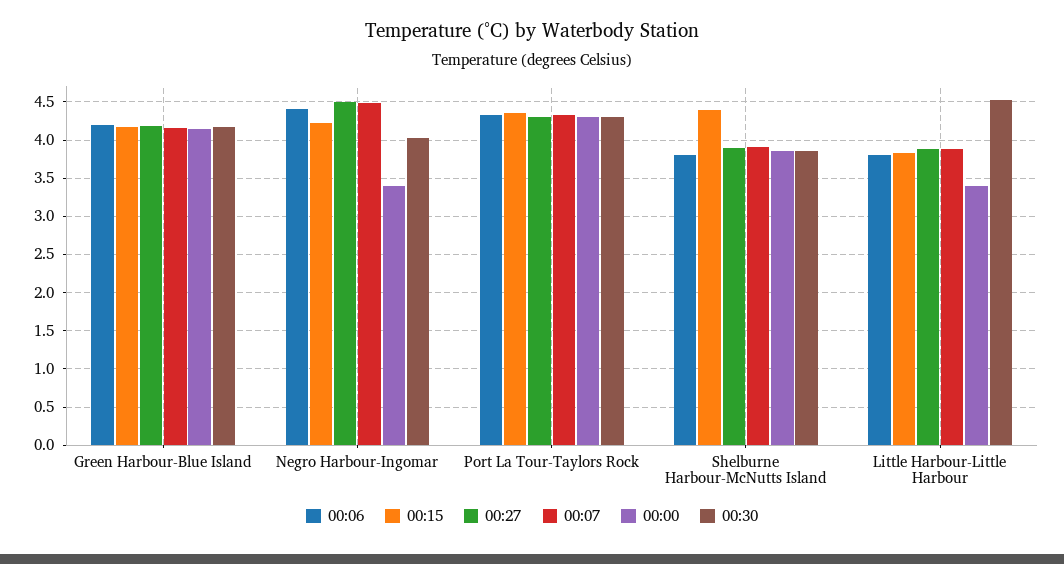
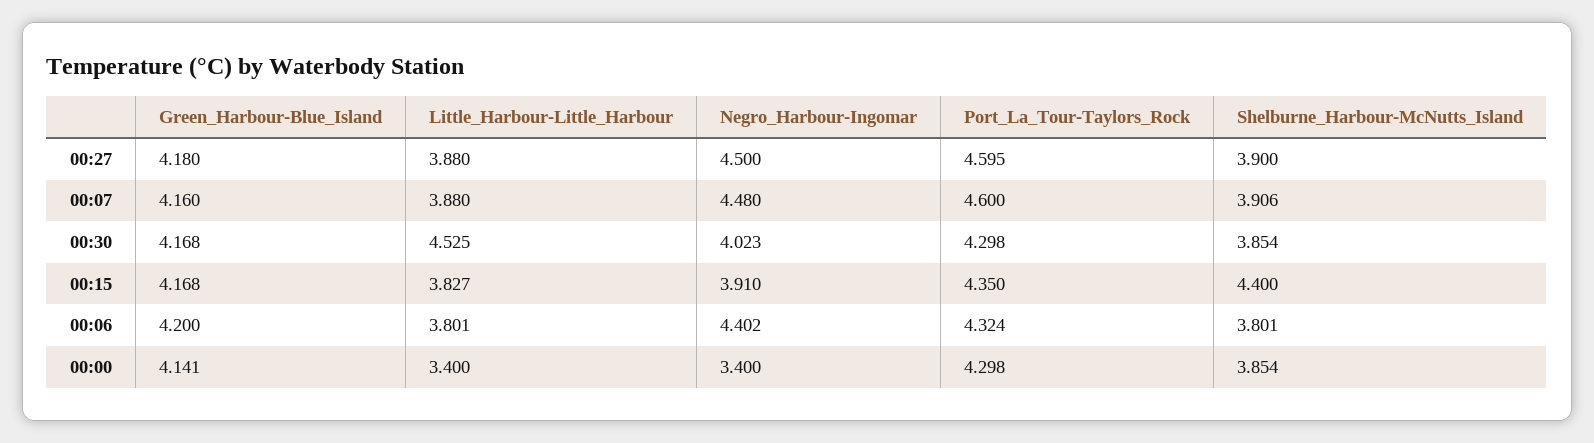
00:15, Negro Harbour-Ingomar: 4.2 -> 3.91
00:27, Port La Tour-Taylors Rock: 4.3 -> 4.595
00:07, Port La Tour-Taylors Rock: 4.3 -> 4.6

